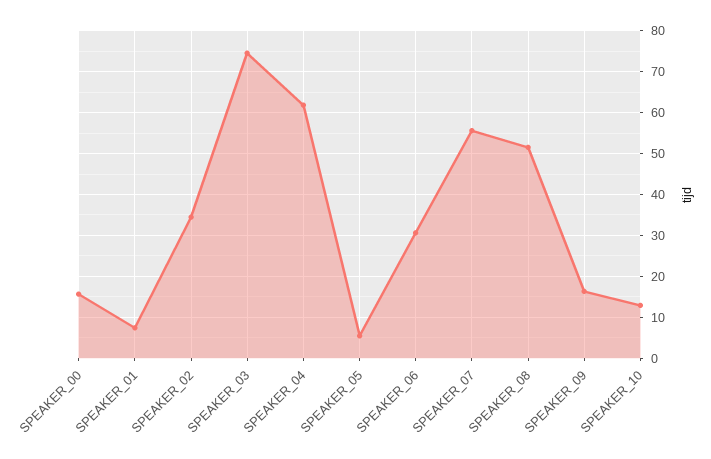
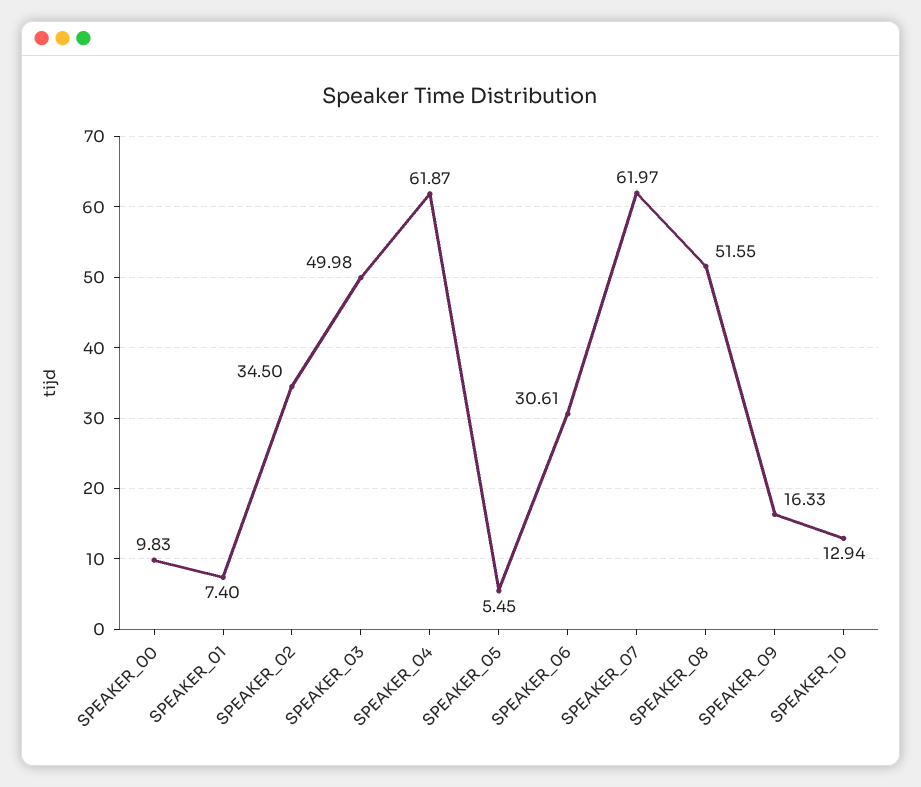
SPEAKER_00: 16 -> 9.83
SPEAKER_03: 74 -> 49.98
SPEAKER_07: 56 -> 61.97

